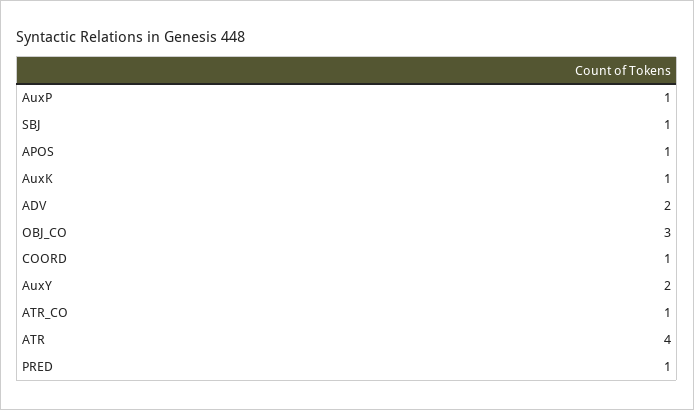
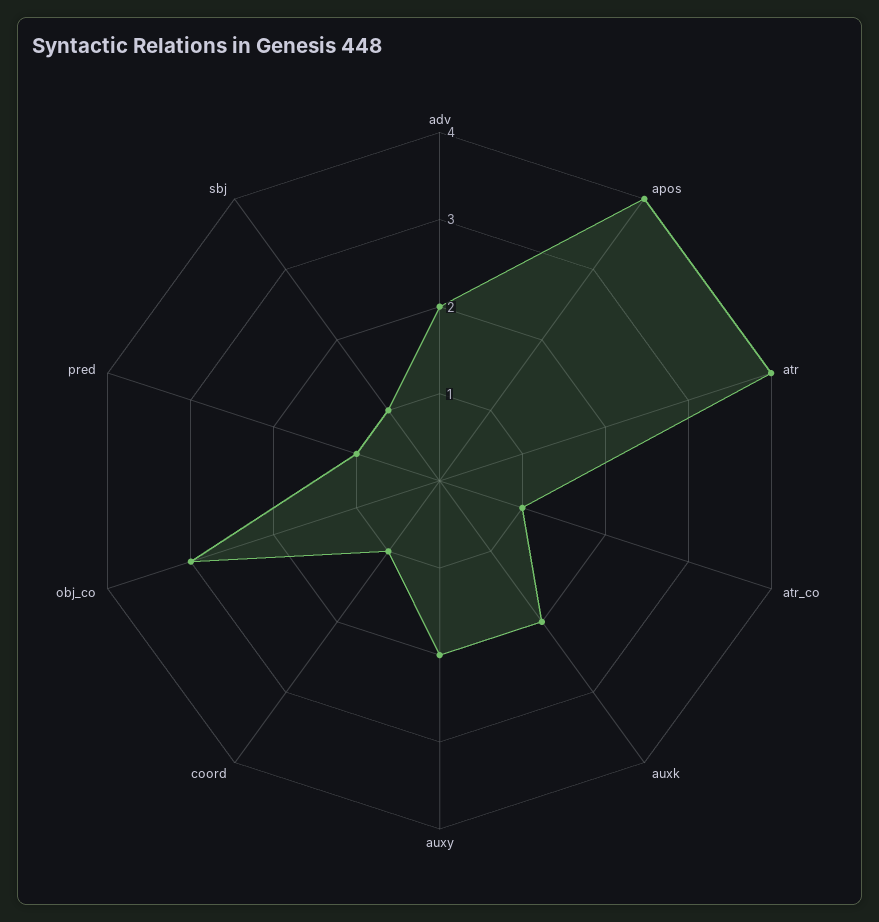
AuxP: 1 -> none
APOS: 1 -> 4
AuxK: 1 -> 2

